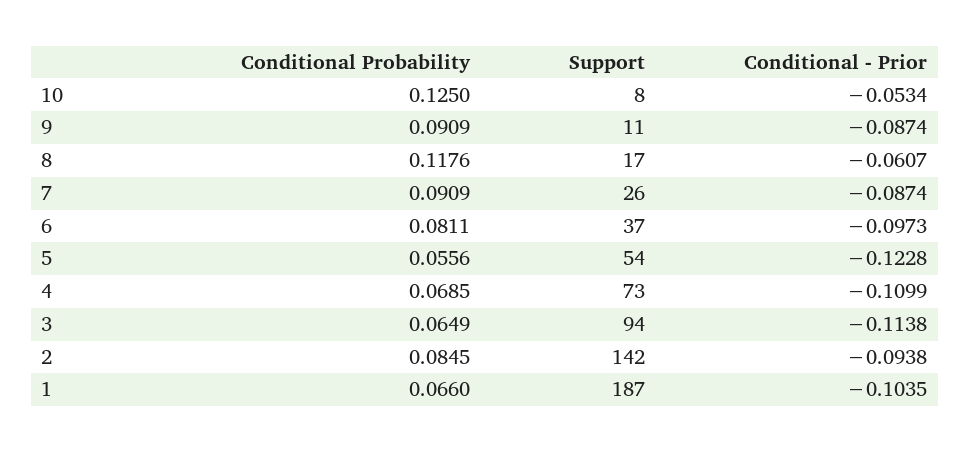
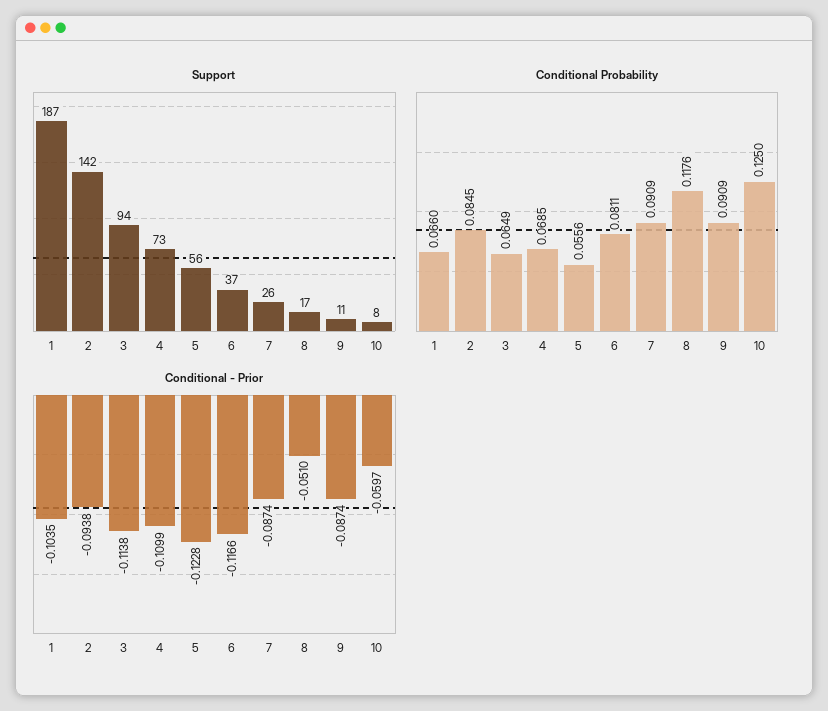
Conditional - Prior, 10: -0.0534 -> -0.0597
Conditional - Prior, 8: -0.0607 -> -0.051
Conditional - Prior, 6: -0.0973 -> -0.1166
Support, 5: 54 -> 56

